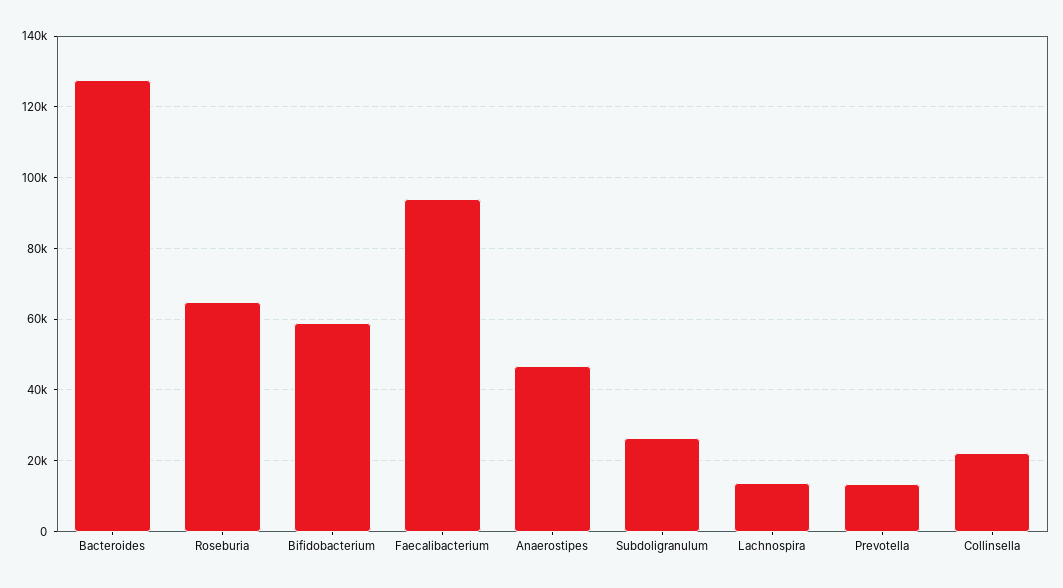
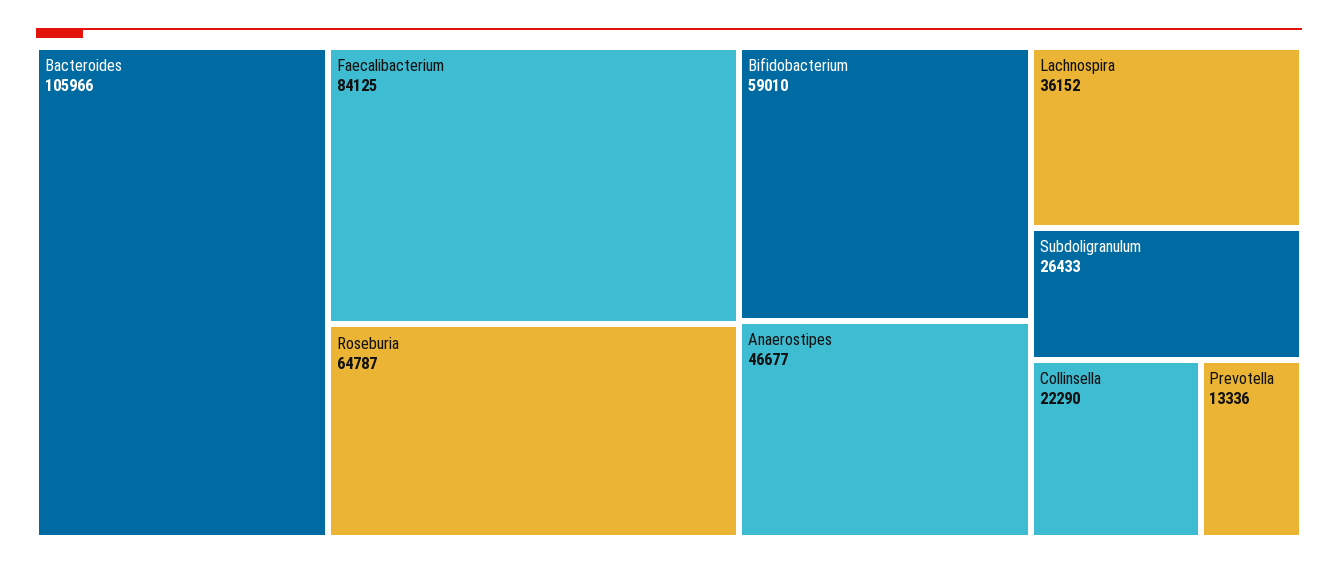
Bacteroides: 128000 -> 105966
Faecalibacterium: 94000 -> 84125
Lachnospira: 14000 -> 36152

